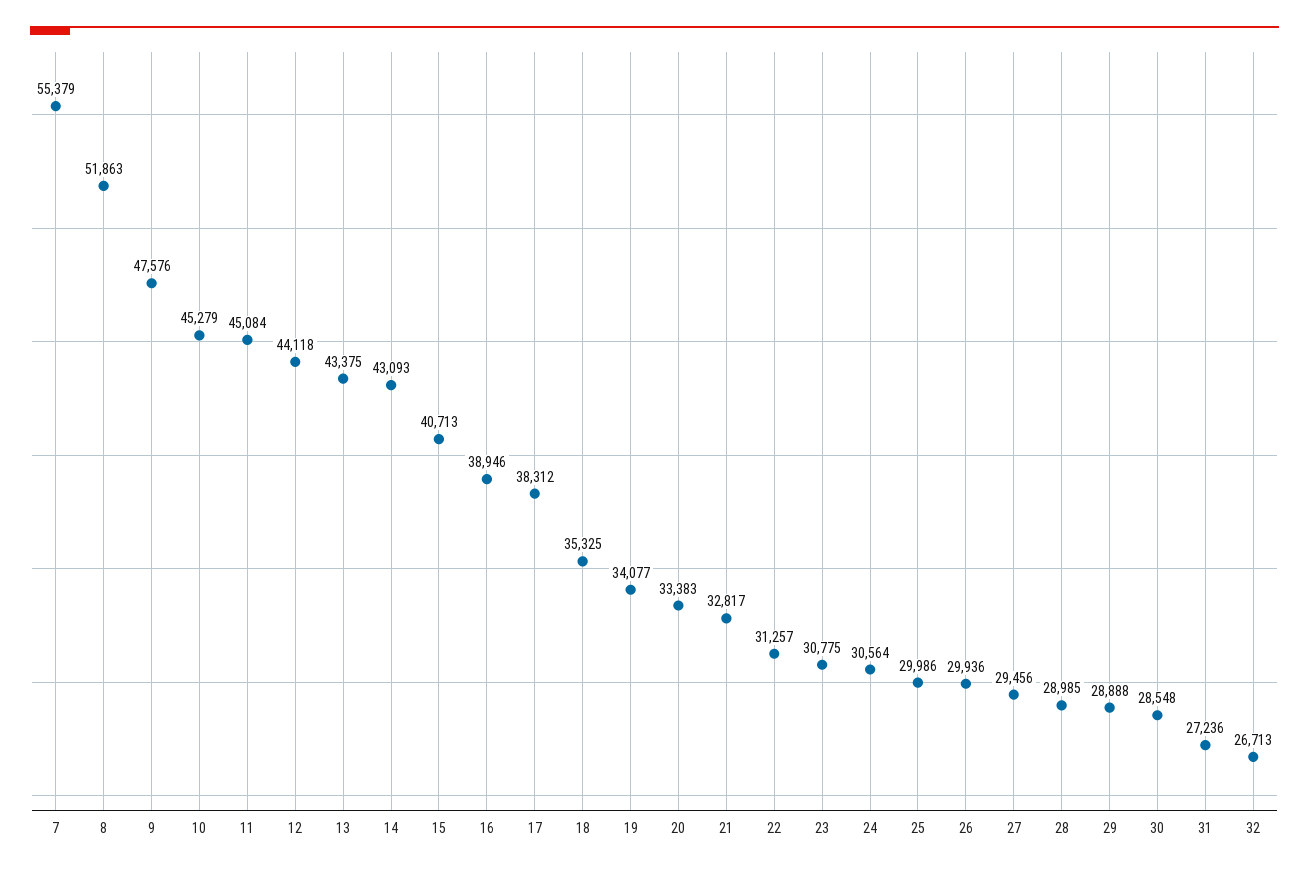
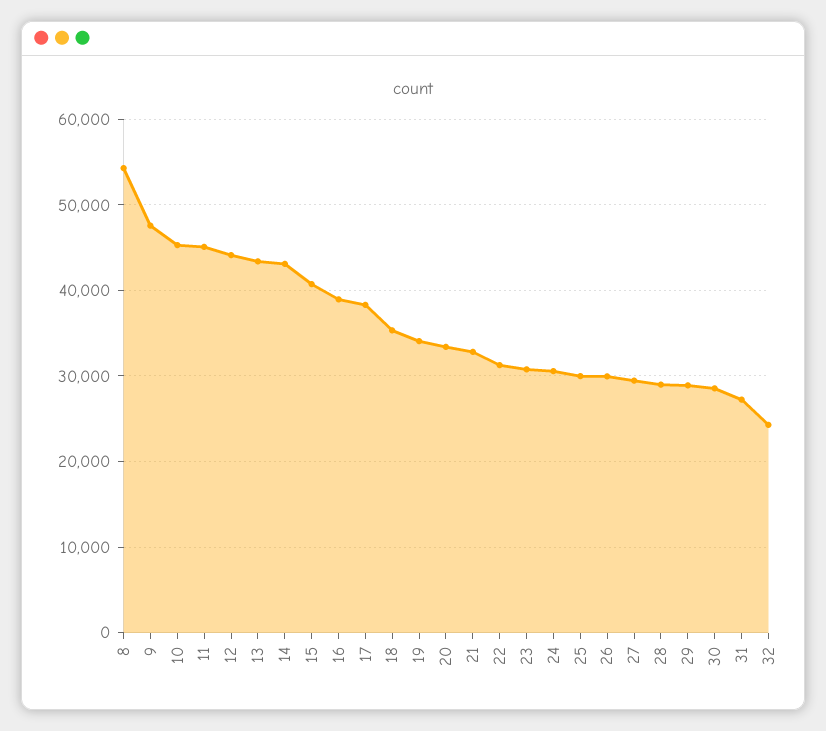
7: 55379 -> none
8: 51863 -> 54000
32: 26713 -> 24000

